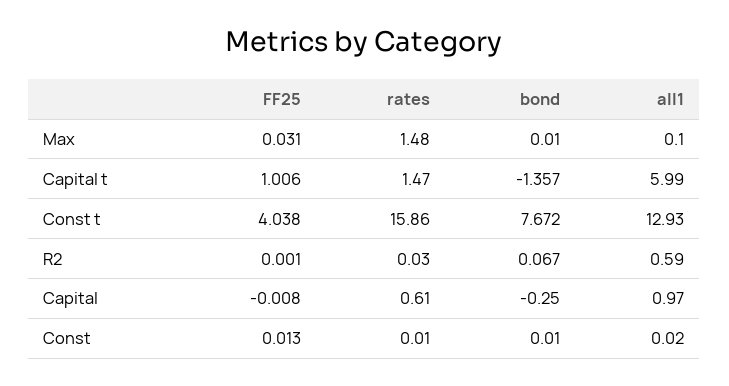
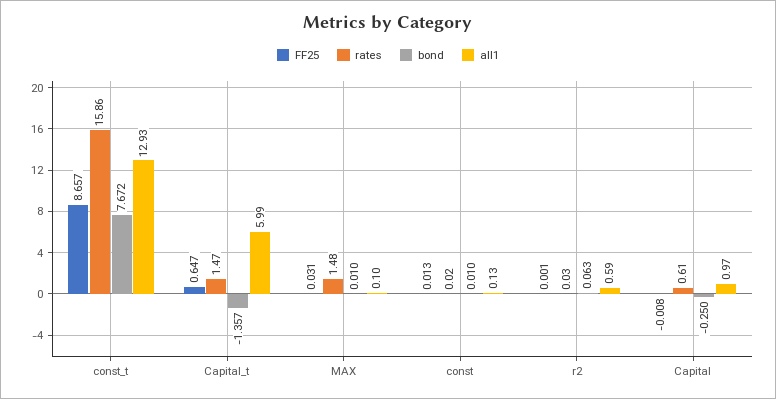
FF25, Capital t: 1.006 -> 0.647
FF25, Const t: 4.038 -> 8.657
bond, R2: 0.067 -> 0.063
rates, Const: 0.01 -> 0.02
all1, Const: 0.02 -> 0.13

